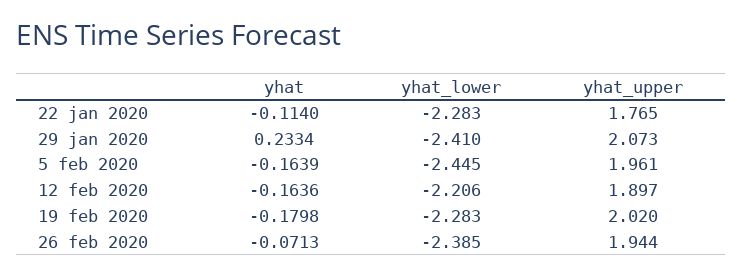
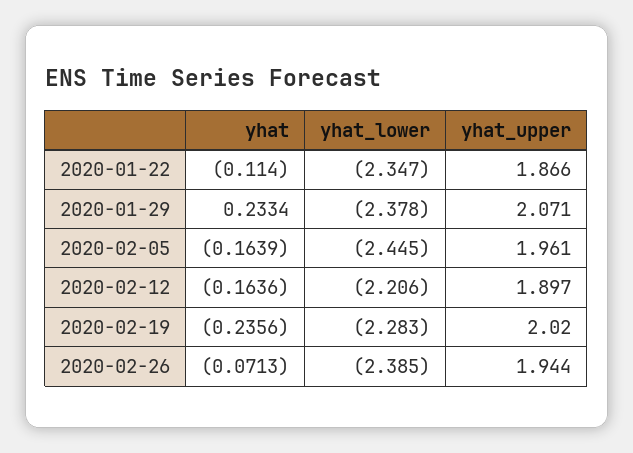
yhat_lower, 22 jan 2020: -2.283 -> -2.347
yhat_upper, 22 jan 2020: 1.765 -> 1.866
yhat_lower, 29 jan 2020: -2.41 -> -2.378
yhat_upper, 29 jan 2020: 2.073 -> 2.071
yhat, 19 feb 2020: -0.1798 -> -0.2356

